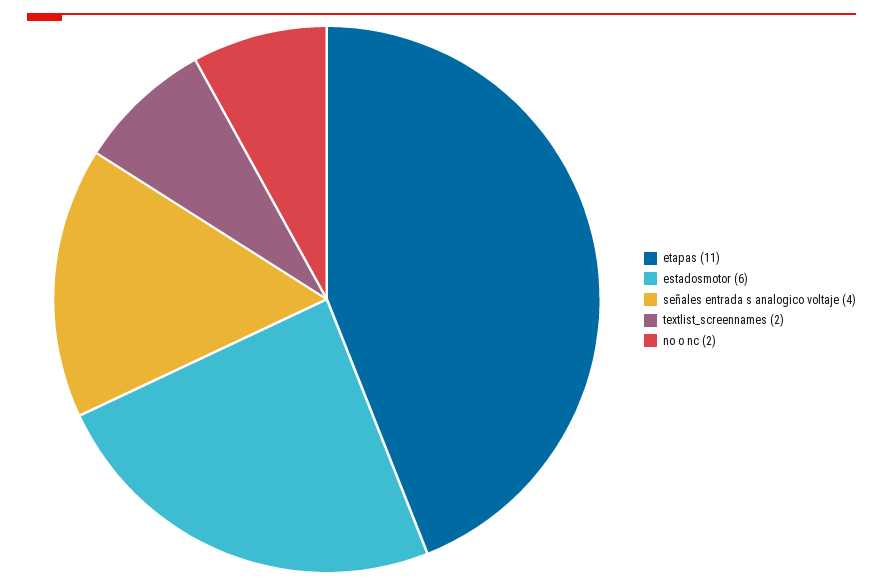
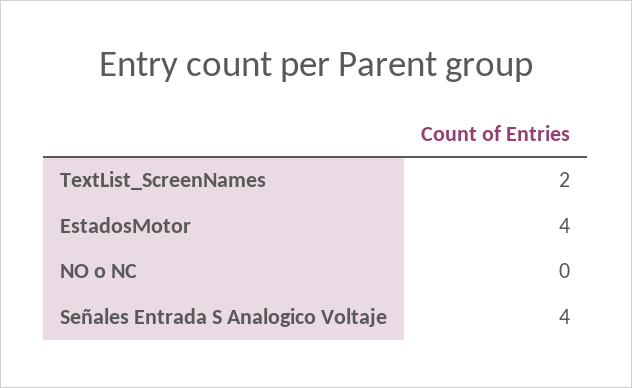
etapas: 11 -> none
estadosmotor: 6 -> 4
no o nc: 2 -> 0

